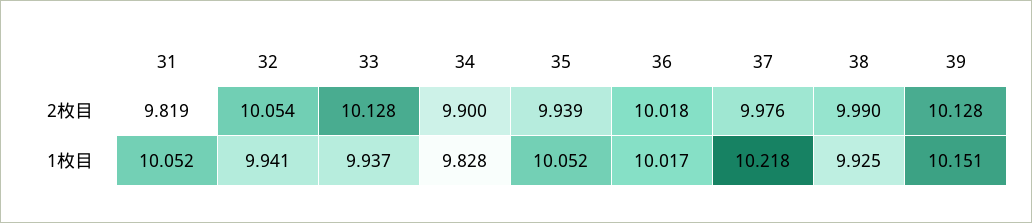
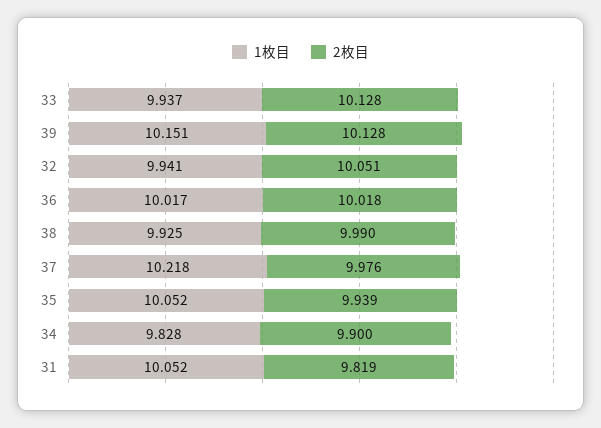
2枚目, 32: 10.054 -> 10.051

